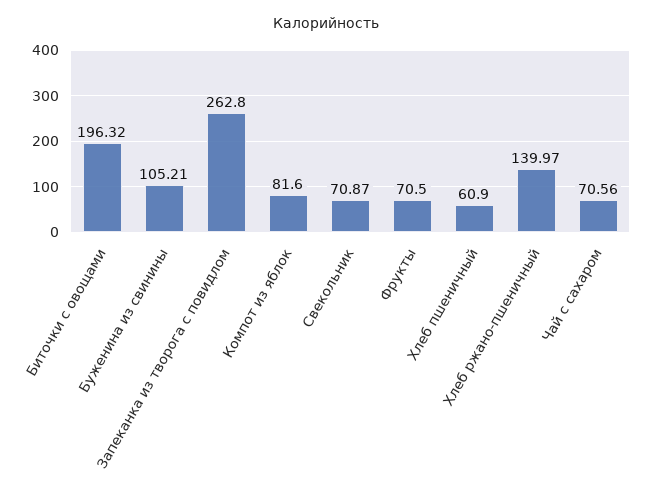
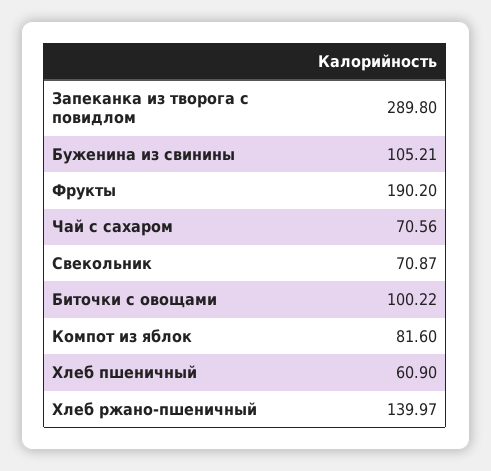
Биточки с овощами: 196.32 -> 100.22
Запеканка из творога с повидлом: 262.8 -> 289.8
Фрукты: 70.5 -> 190.2

